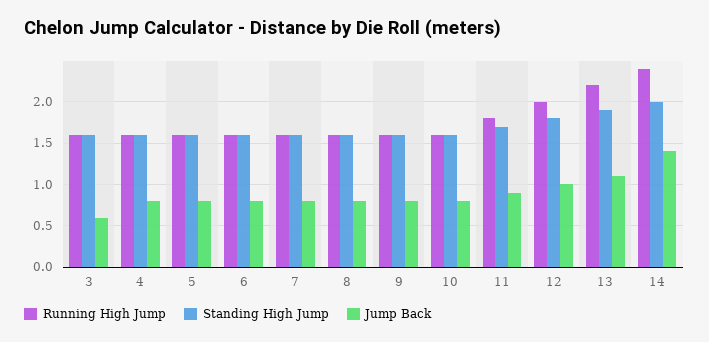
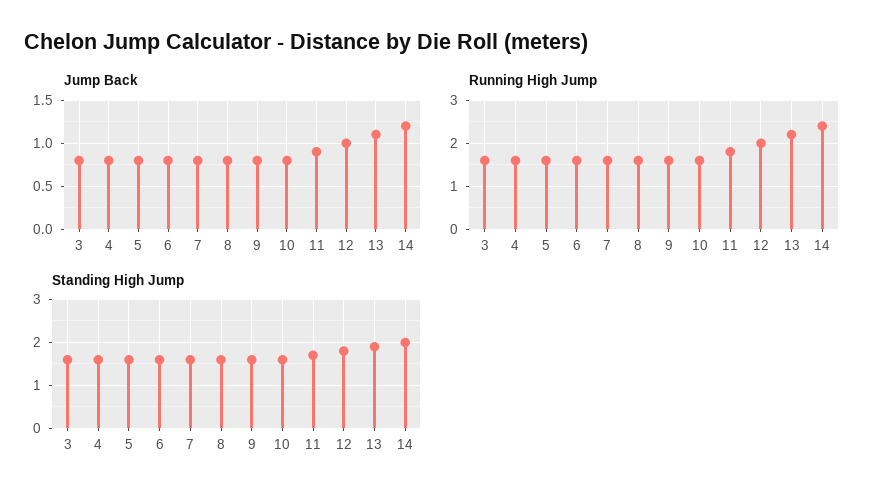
Jump Back, 3: 0.6 -> 0.8
Jump Back, 14: 1.4 -> 1.2

